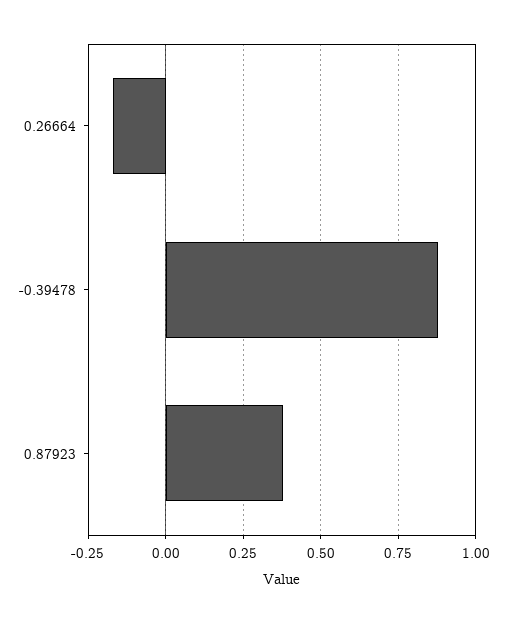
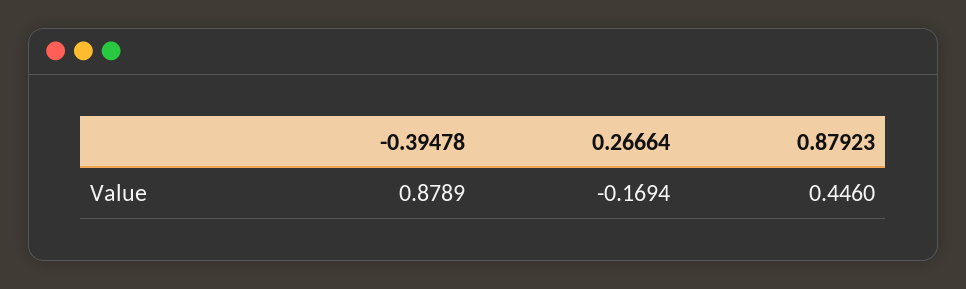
0.87923: 0.375 -> 0.446

